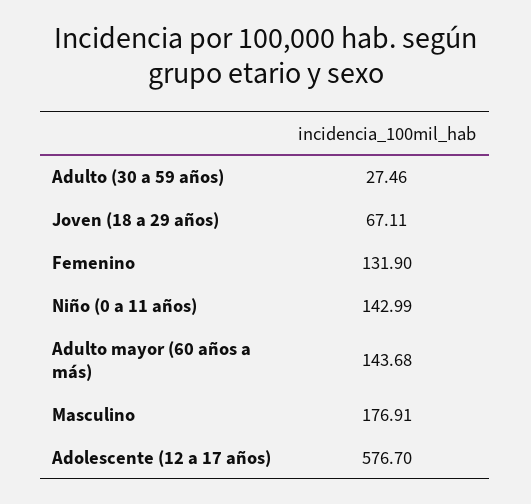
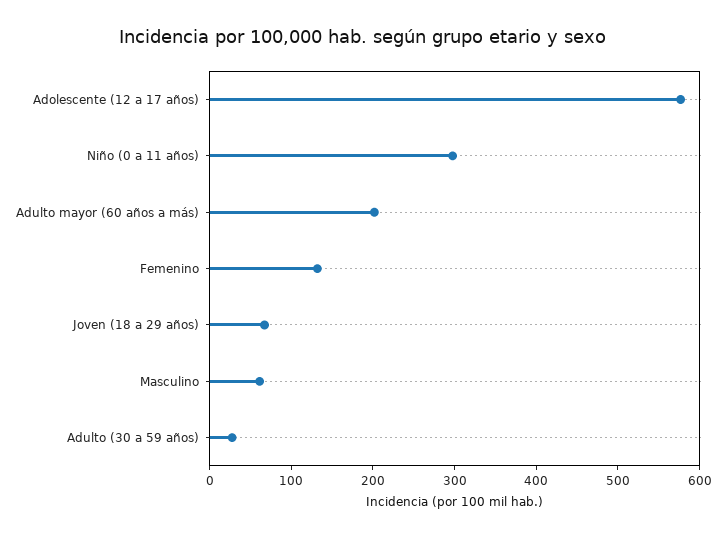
Niño (0 a 11 años): 142.99 -> 300
Adulto mayor (60 años a más): 143.68 -> 200
Masculino: 176.91 -> 60

